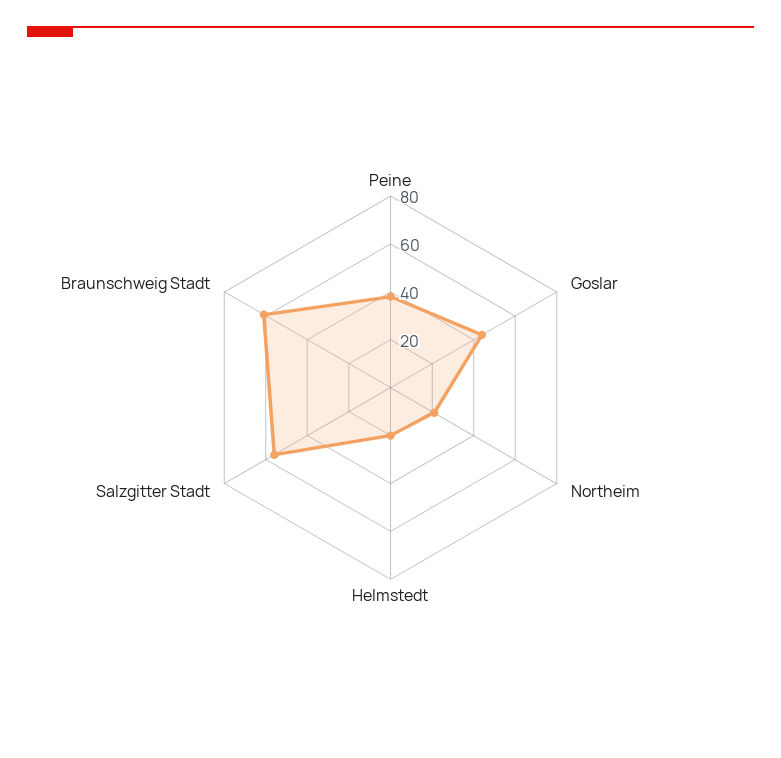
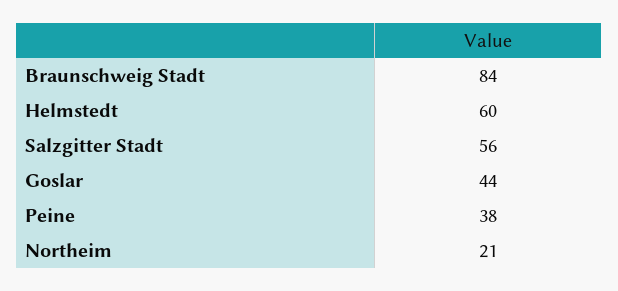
Helmstedt: 20 -> 60
Braunschweig Stadt: 60 -> 84

